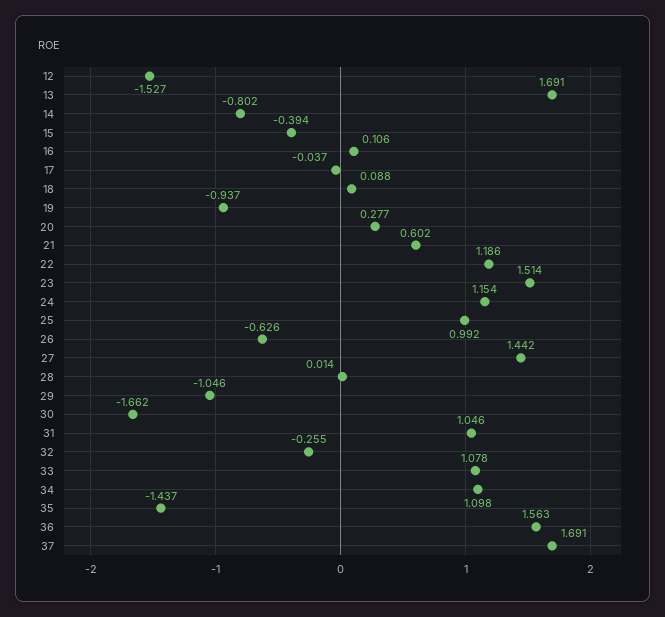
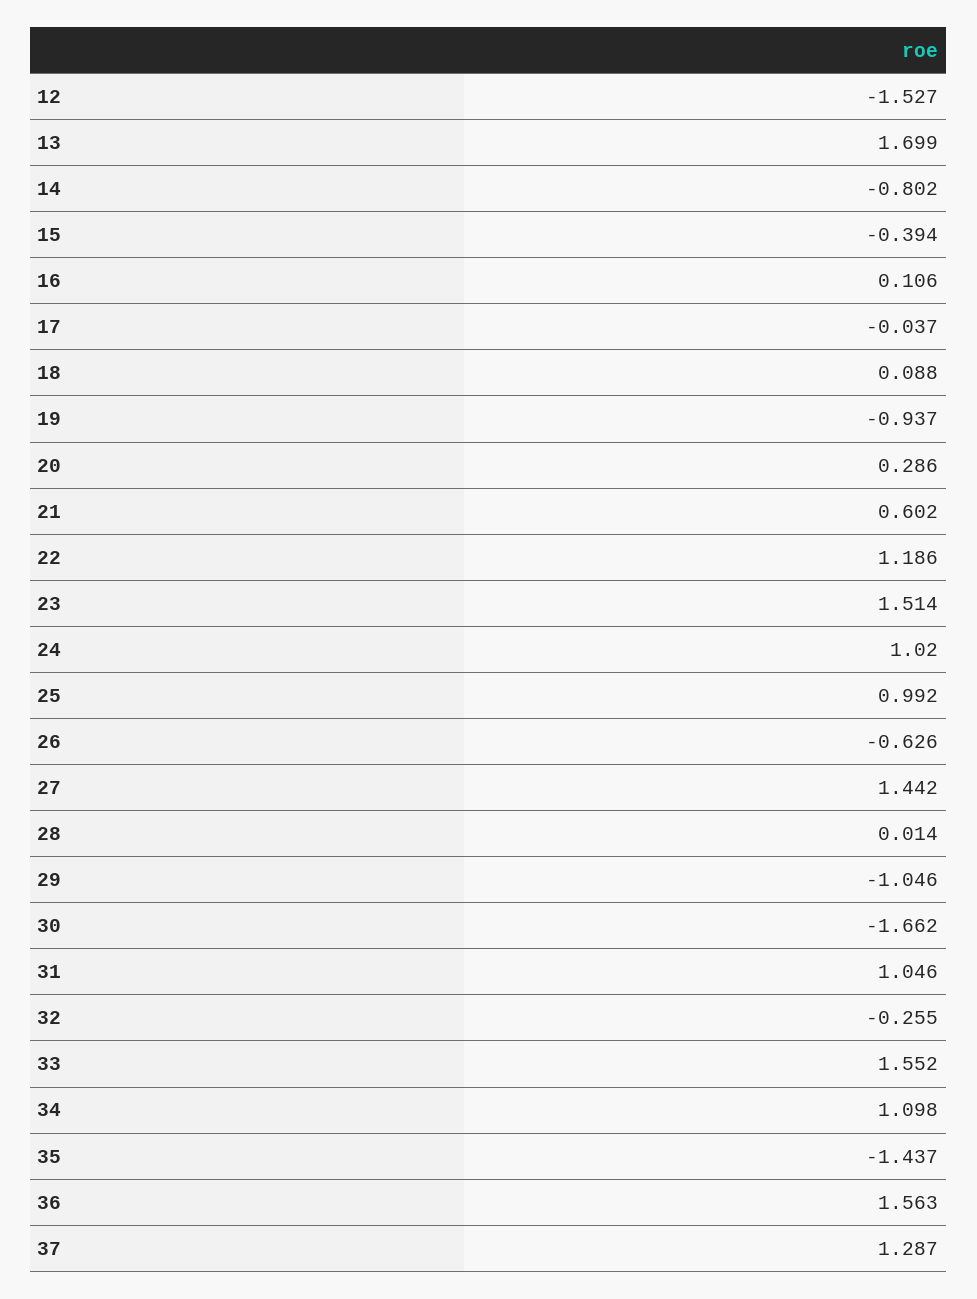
13: 1.691 -> 1.699
20: 0.277 -> 0.286
24: 1.154 -> 1.02
33: 1.078 -> 1.552
37: 1.691 -> 1.287

